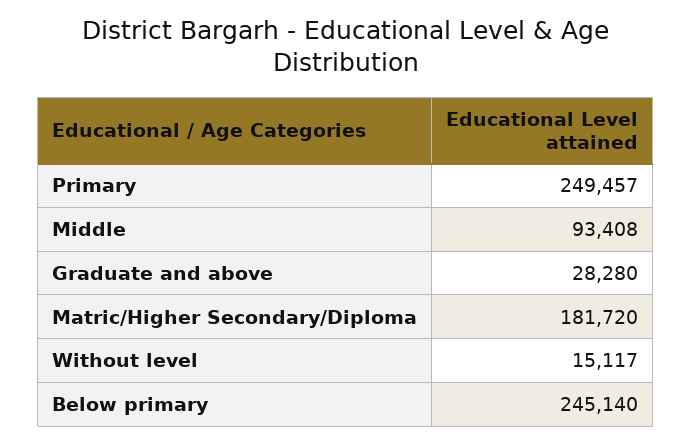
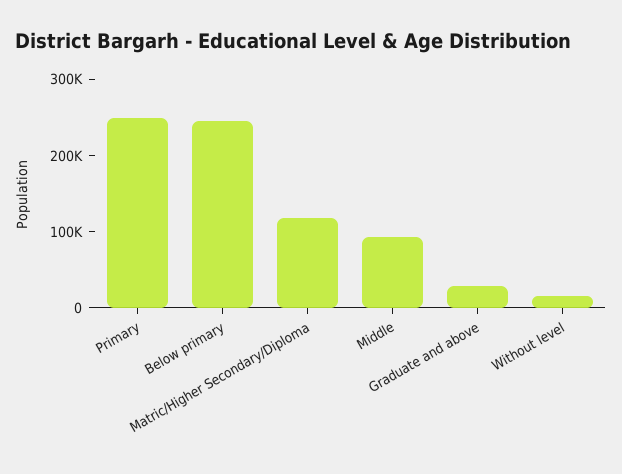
Matric/Higher Secondary/Diploma: 181720 -> 120000

